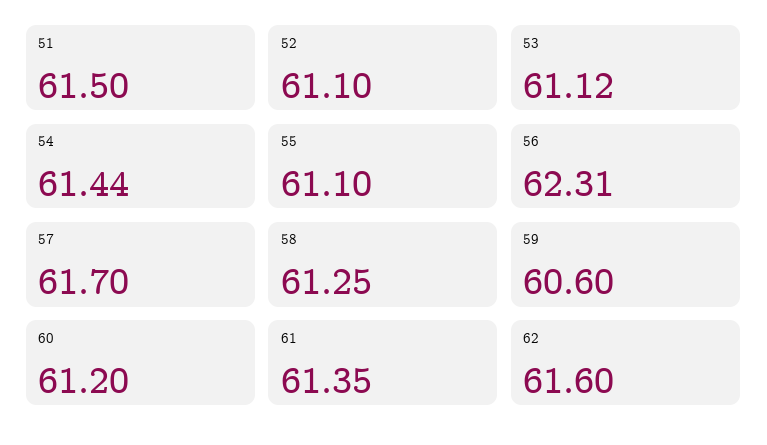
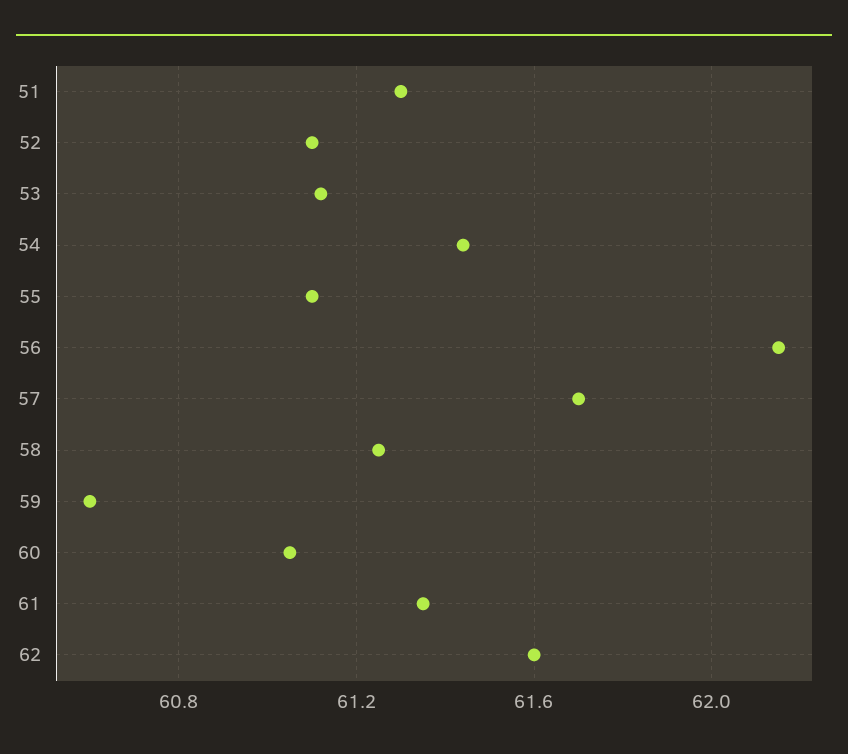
51: 61.5 -> 61.3
56: 62.31 -> 62.15
60: 61.2 -> 61.05

